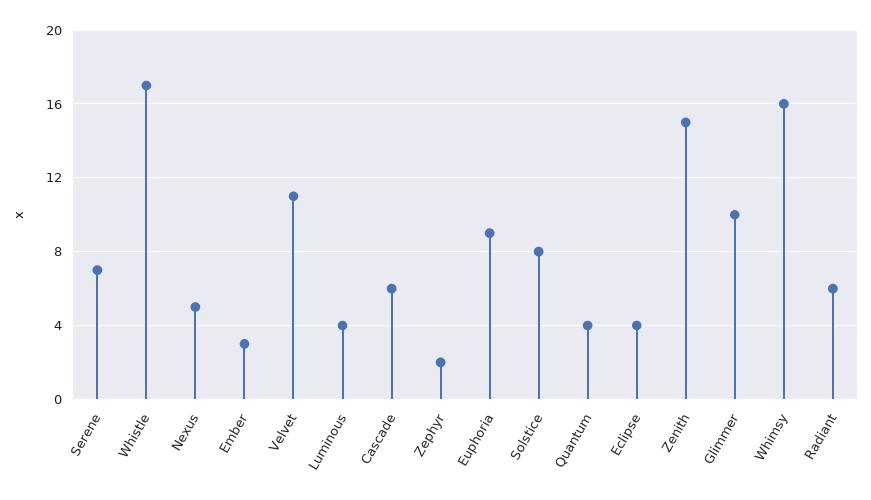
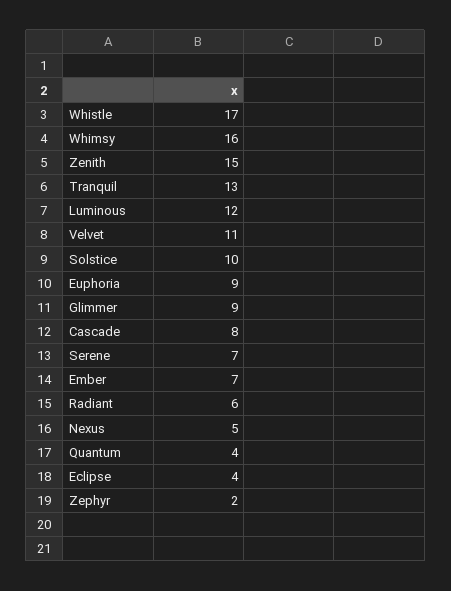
Ember: 3 -> 7
Luminous: 4 -> 12
Cascade: 6 -> 8
Solstice: 8 -> 10
Glimmer: 10 -> 9
Tranquil: none -> 13

